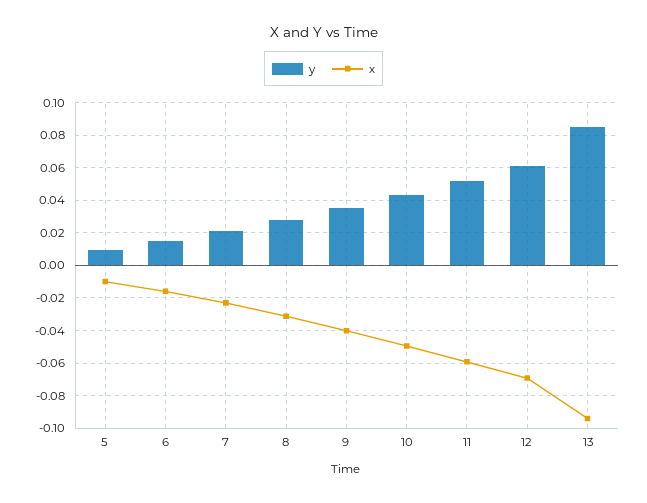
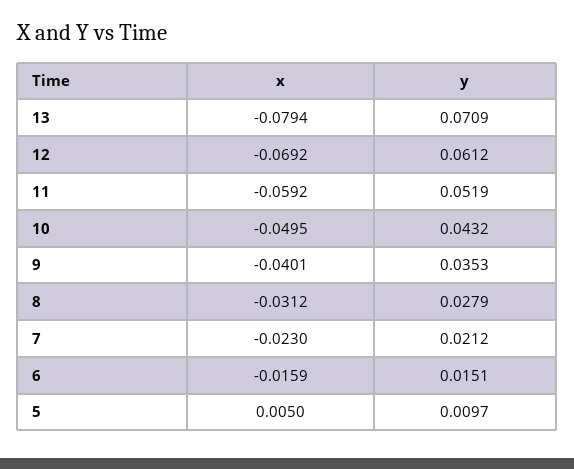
x, 5: -0.01 -> 0.005
y, 13: 0.085 -> 0.0709
x, 13: -0.095 -> -0.0794

